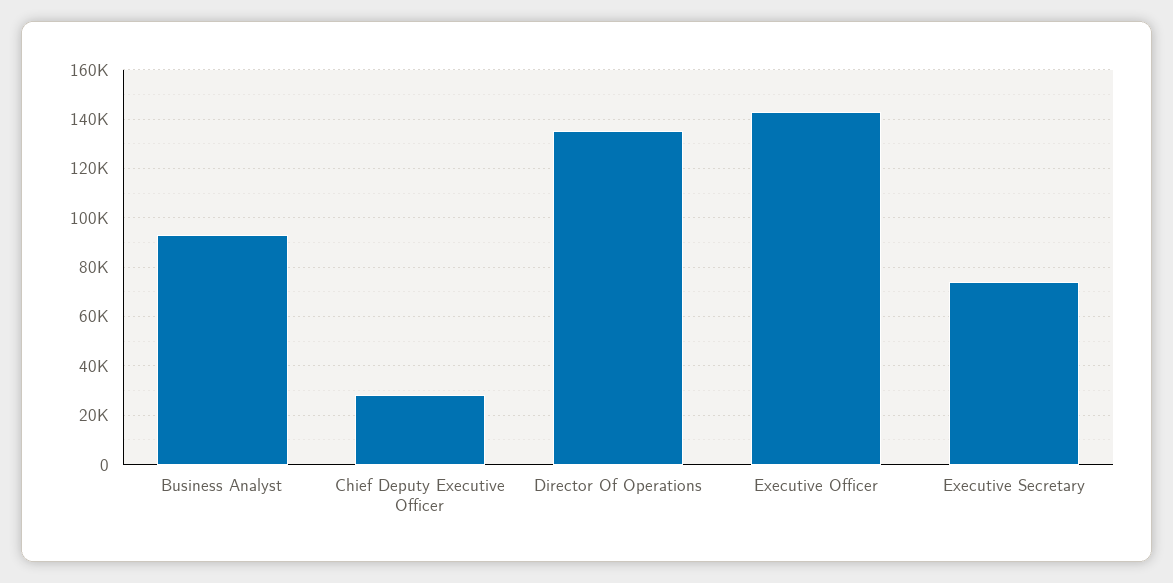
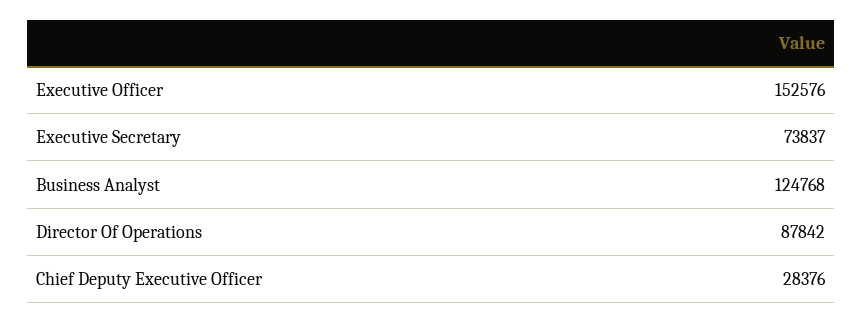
Business Analyst: 92500 -> 124768
Director Of Operations: 135000 -> 87842
Executive Officer: 142500 -> 152576

